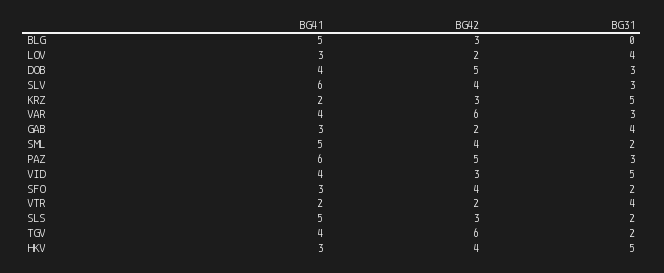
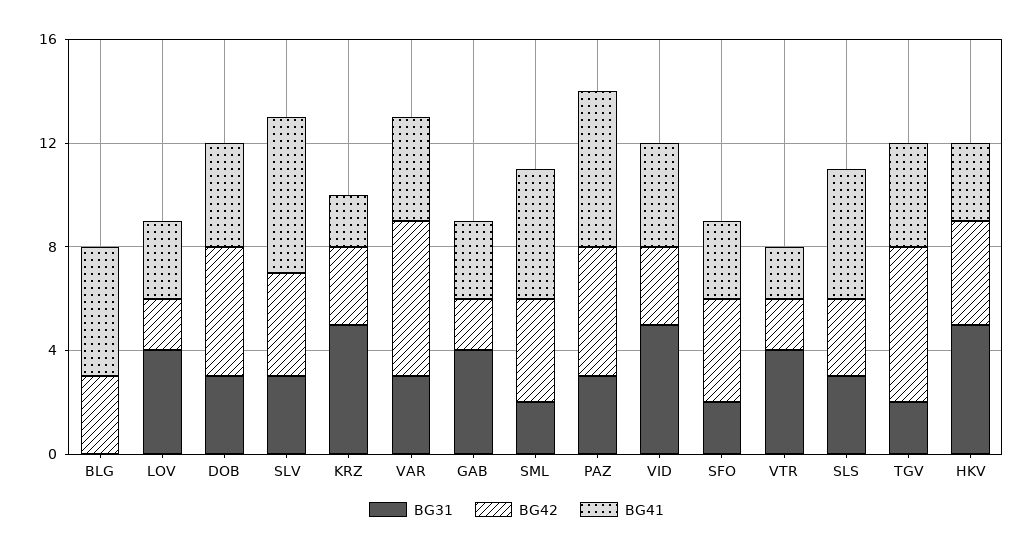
BG31, SLS: 2 -> 3

